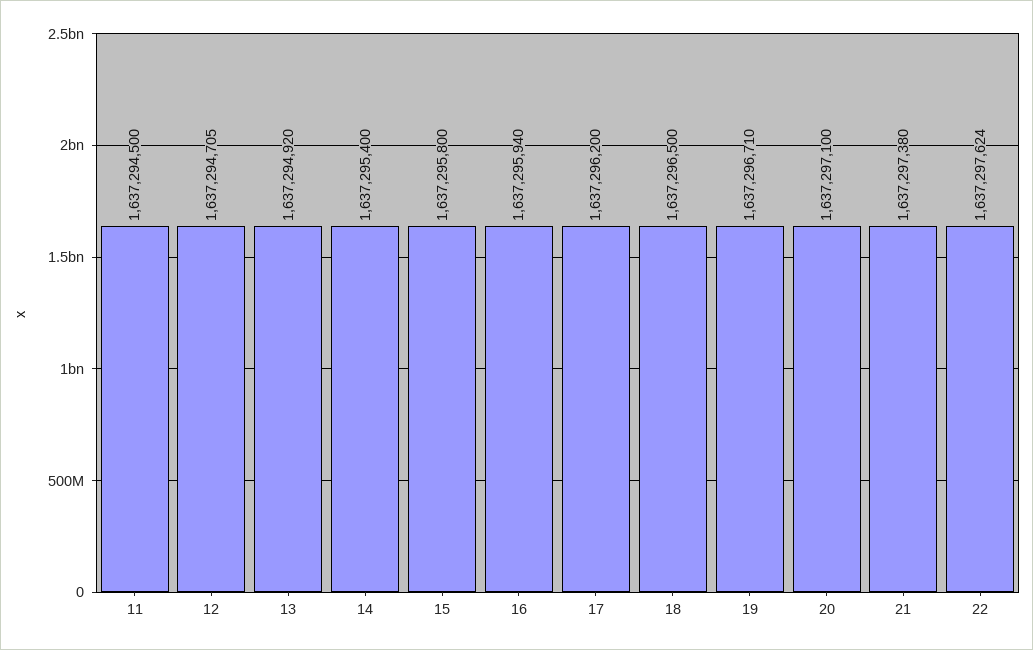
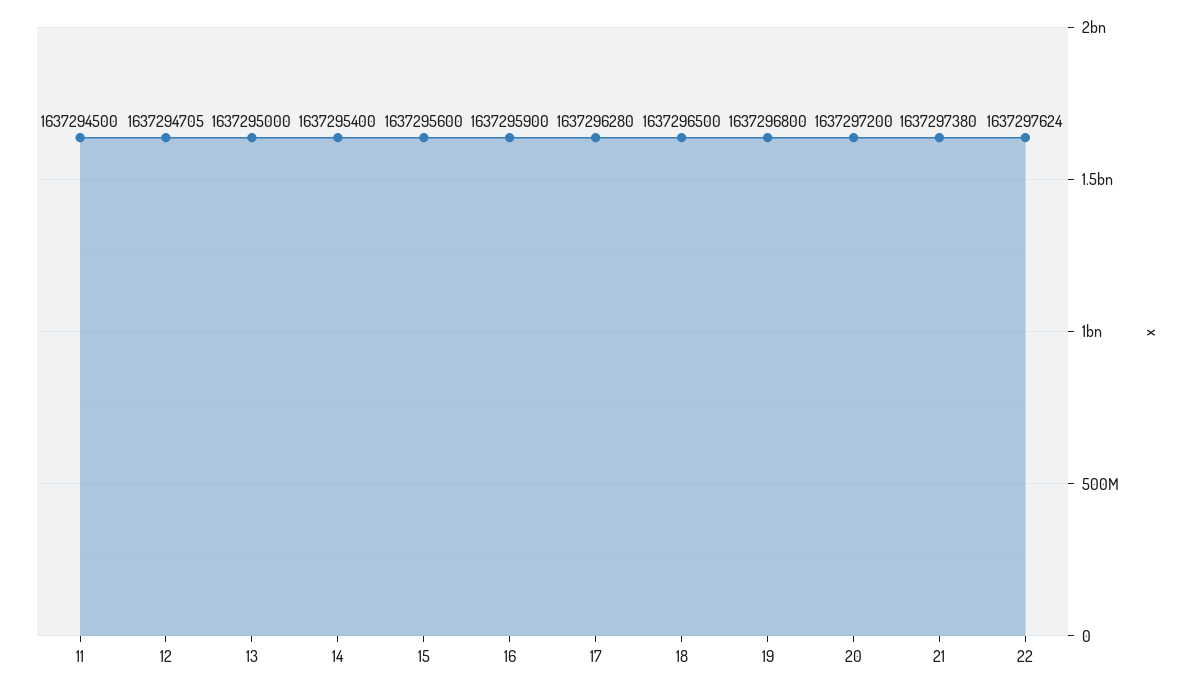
13: 1637294920 -> 1637295000
15: 1637295800 -> 1637295600
16: 1637295940 -> 1637295900
17: 1637296200 -> 1637296280
19: 1637296710 -> 1637296800
20: 1637297100 -> 1637297200

